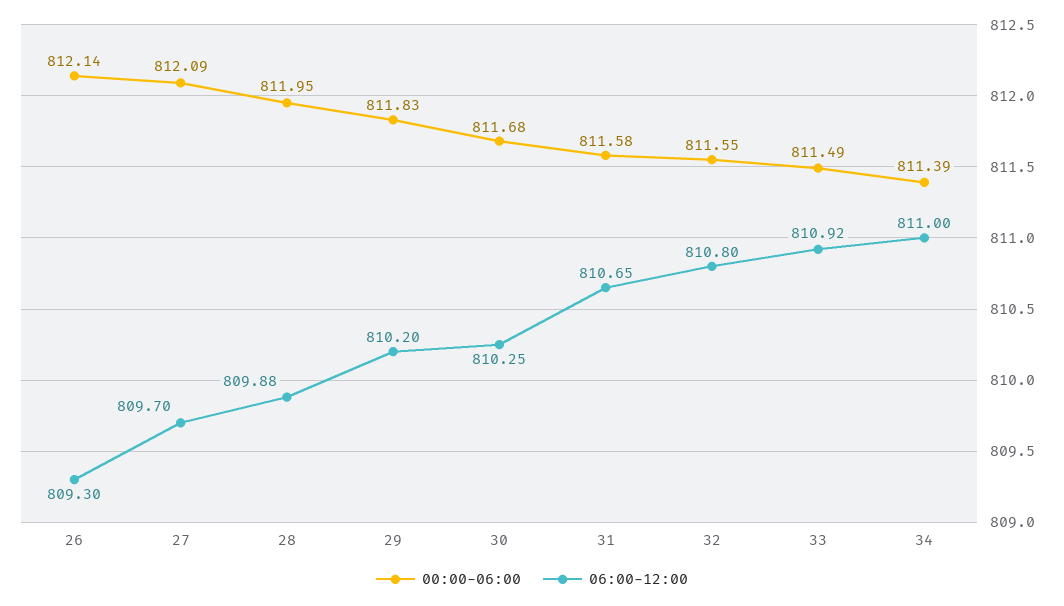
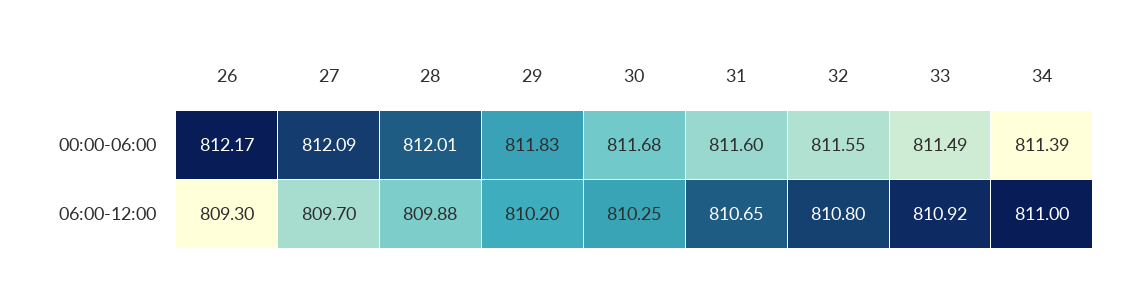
00:00-06:00, 26: 812.14 -> 812.17
00:00-06:00, 28: 811.95 -> 812.01
00:00-06:00, 31: 811.58 -> 811.6

